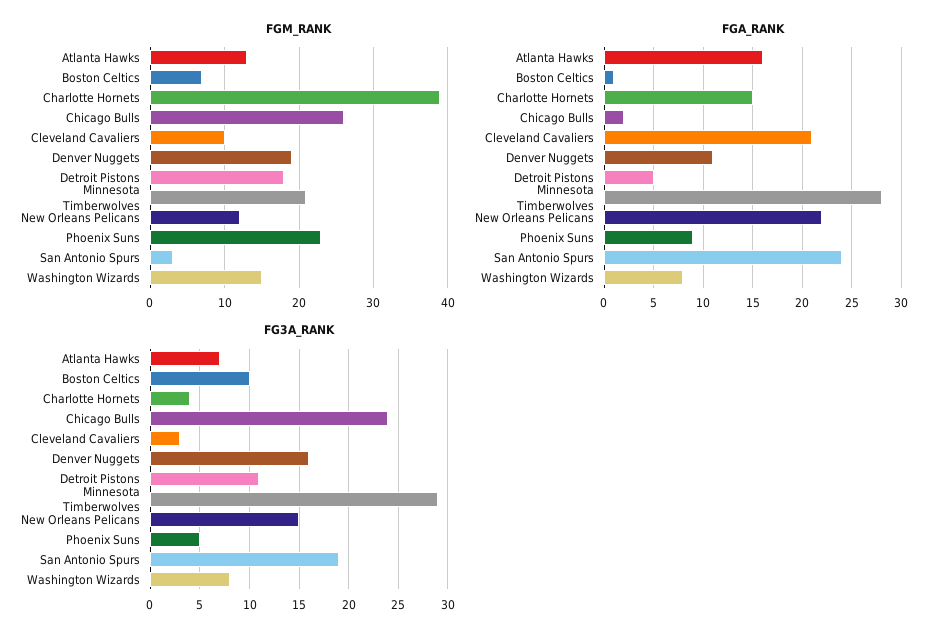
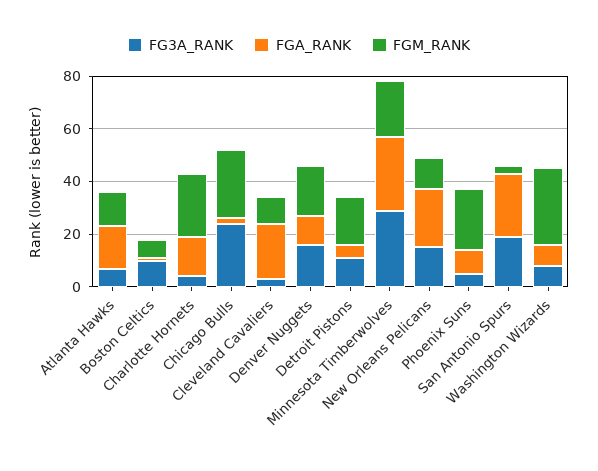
FGM_RANK, Charlotte Hornets: 39 -> 25
FGM_RANK, Washington Wizards: 15 -> 30

